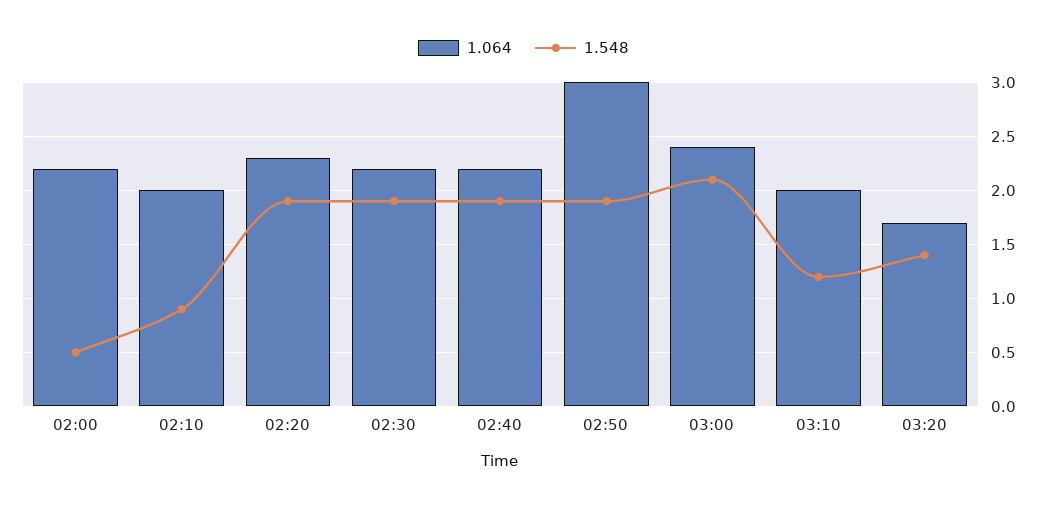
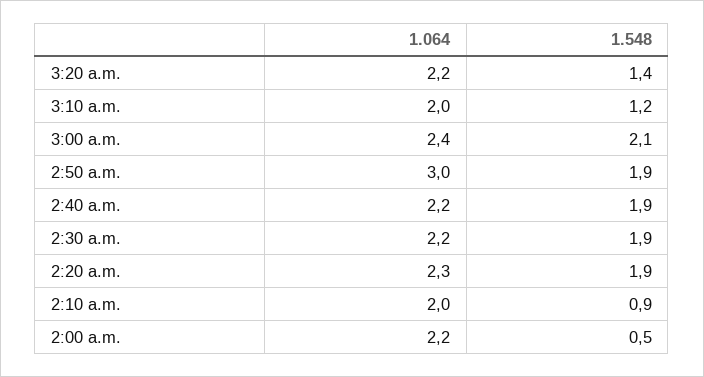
1.064, 03:20: 1.7 -> 2.2

